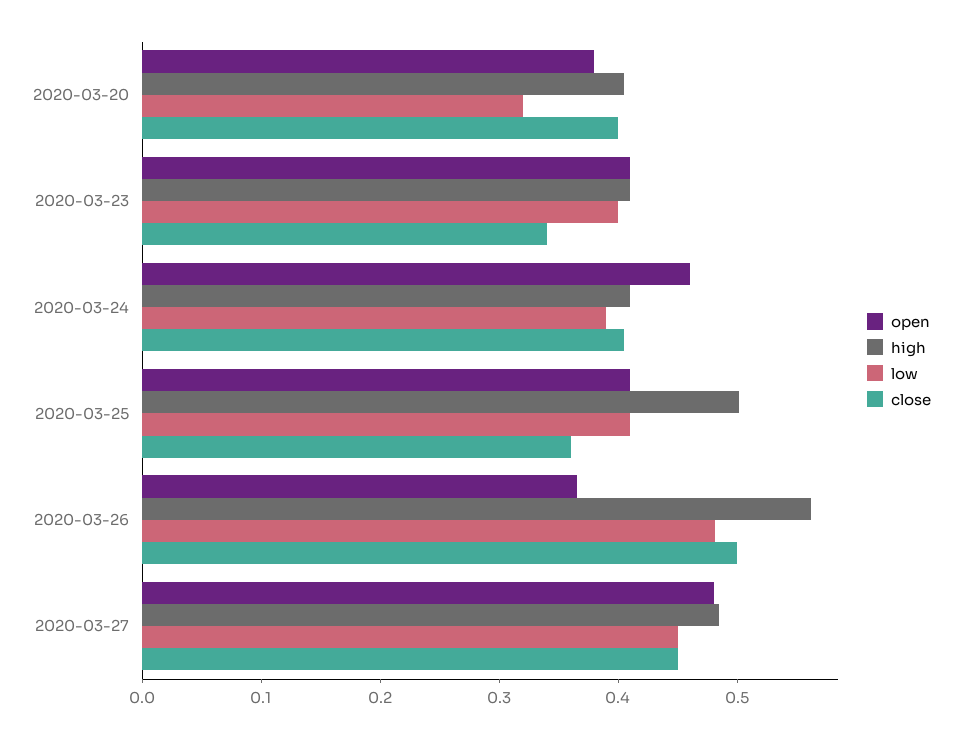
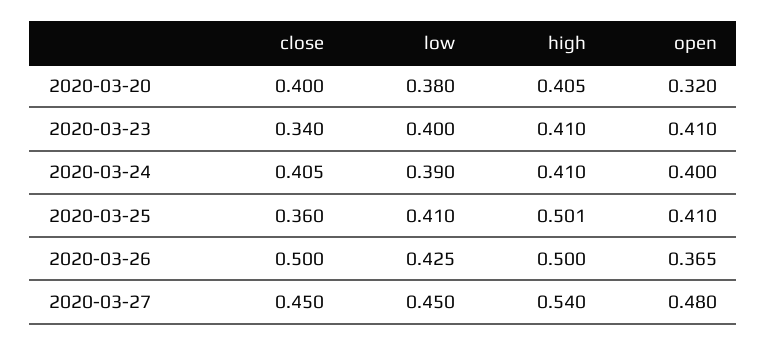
open, 2020-03-20: 0.38 -> 0.32
low, 2020-03-20: 0.32 -> 0.38
open, 2020-03-24: 0.46 -> 0.4
high, 2020-03-26: 0.56 -> 0.5
low, 2020-03-26: 0.48 -> 0.425
high, 2020-03-27: 0.48 -> 0.54

